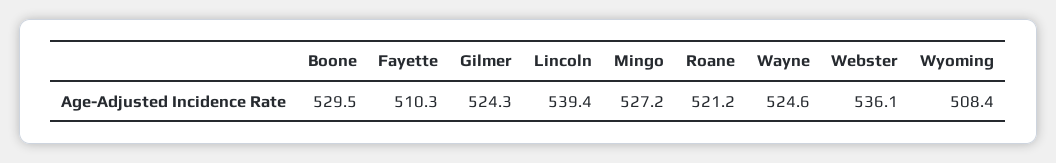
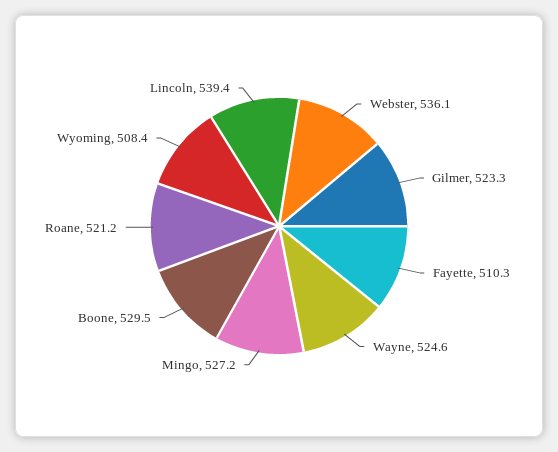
Gilmer: 524.3 -> 523.3

